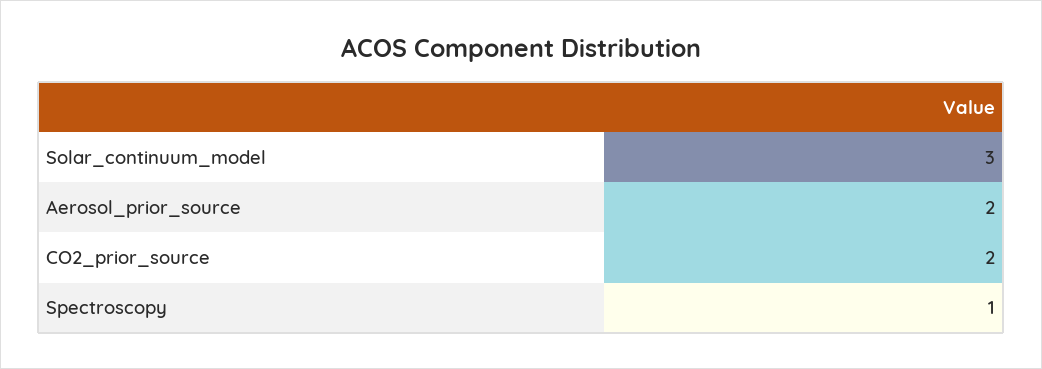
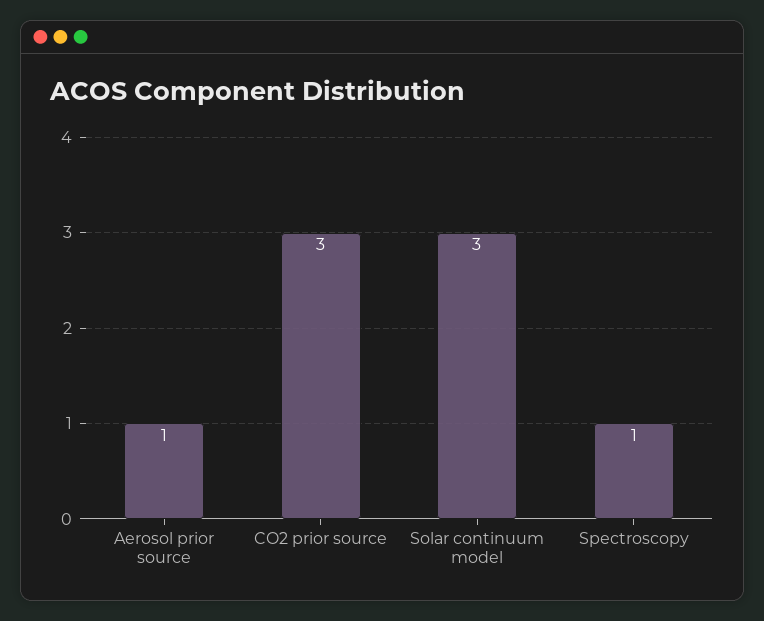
Aerosol_prior_source: 2 -> 1
CO2_prior_source: 2 -> 3

